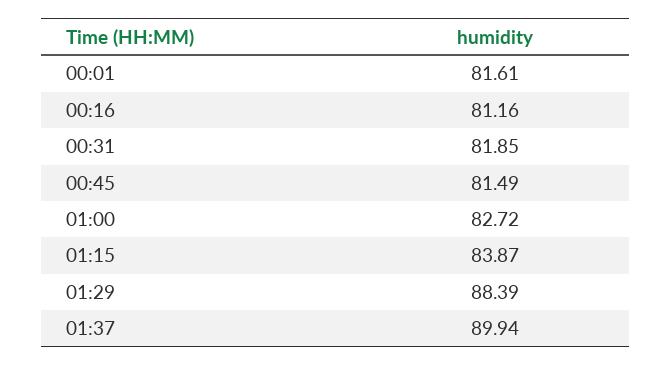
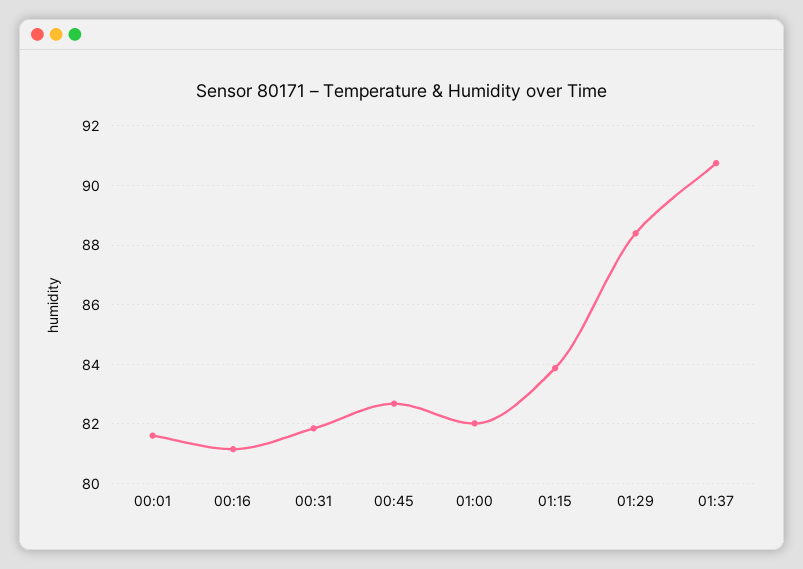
00:45: 81.49 -> 82.75
01:00: 82.72 -> 82
01:37: 89.94 -> 90.75

